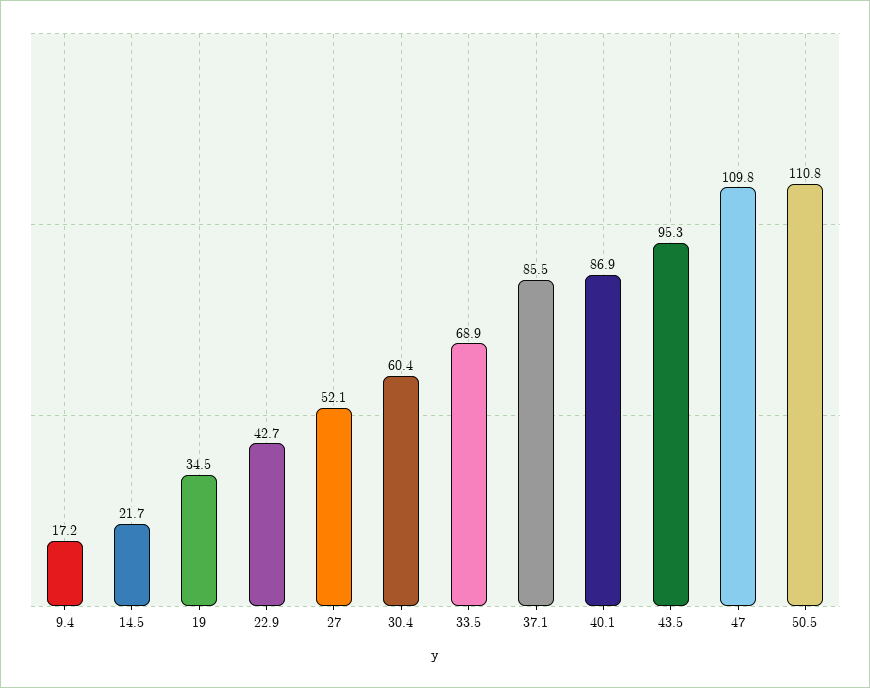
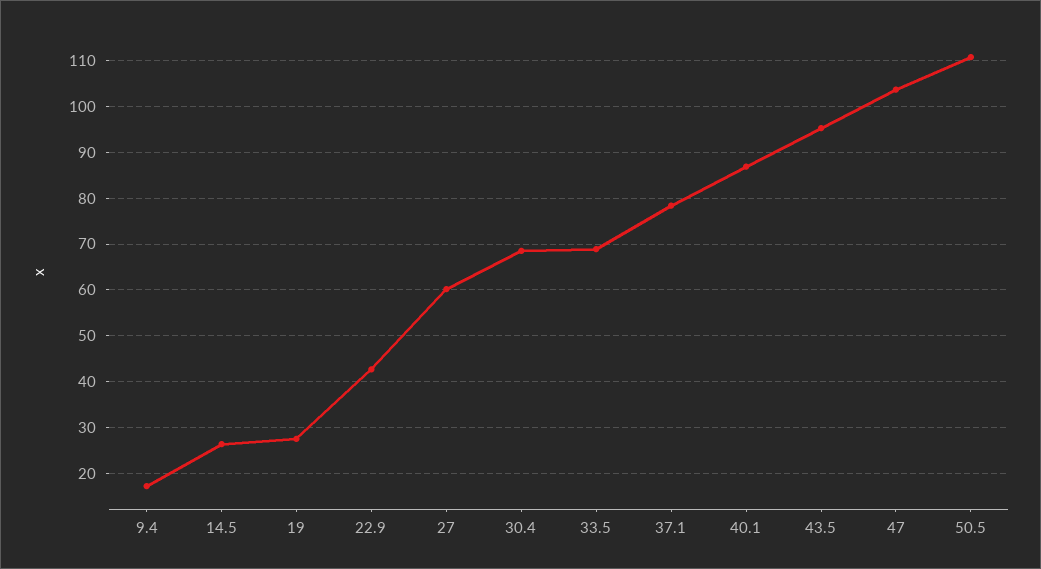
14.5: 21.7 -> 26
19: 34.5 -> 28
27: 52.1 -> 60
30.4: 60.4 -> 68
37.1: 85.5 -> 78
47: 109.8 -> 104

